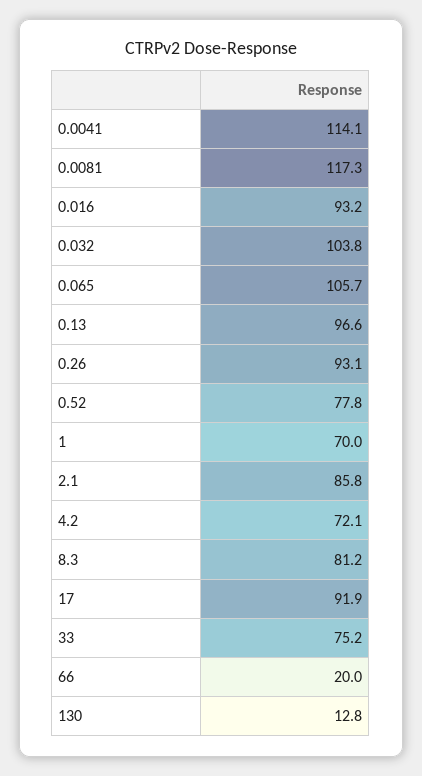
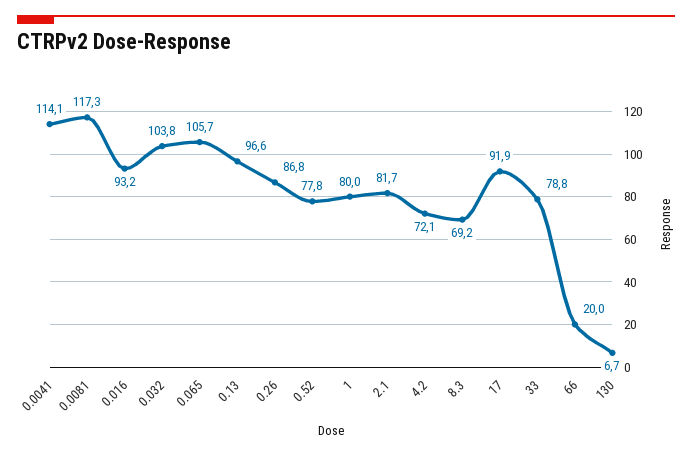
0.26: 93.1 -> 86.8
1: 70 -> 80
2.1: 85.8 -> 81.7
8.3: 81.2 -> 69.2
33: 75.2 -> 78.8
130: 12.8 -> 6.7

